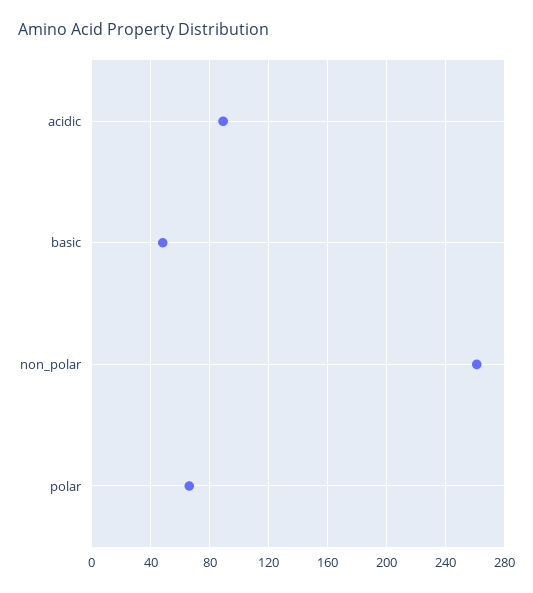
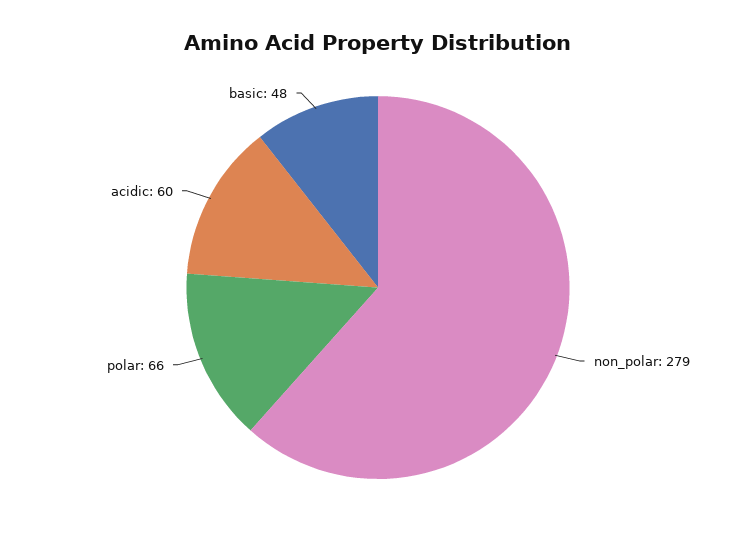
acidic: 90 -> 60
non_polar: 260 -> 279

